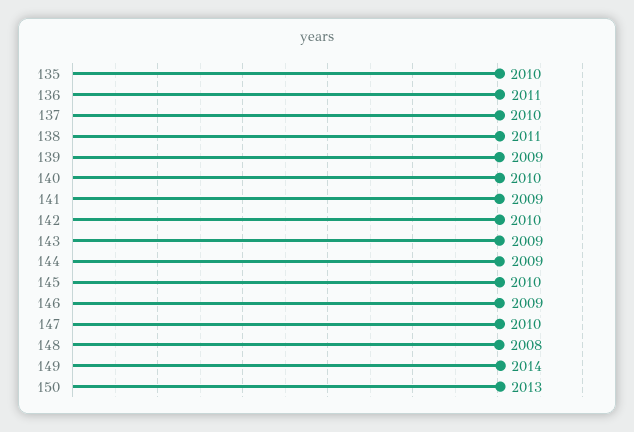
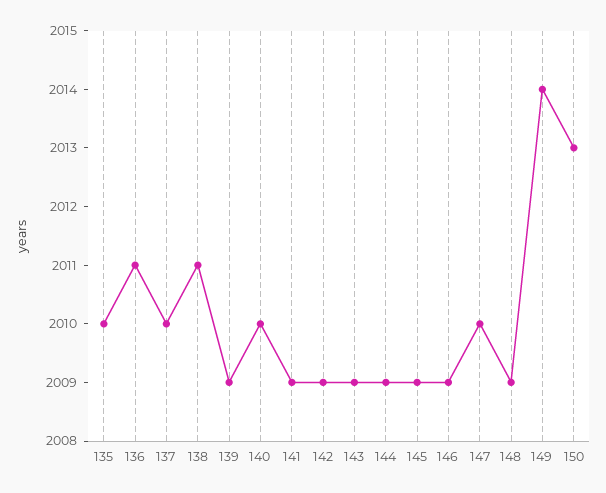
142: 2010 -> 2009
145: 2010 -> 2009
148: 2008 -> 2009

